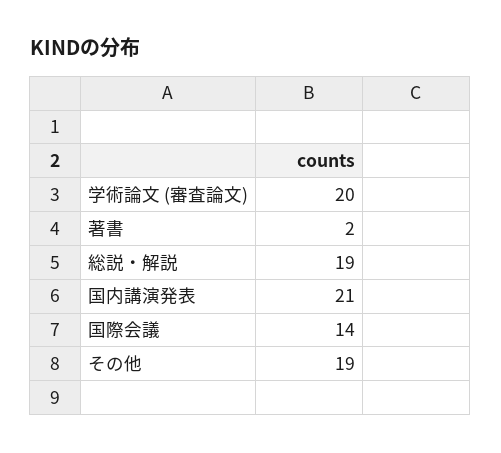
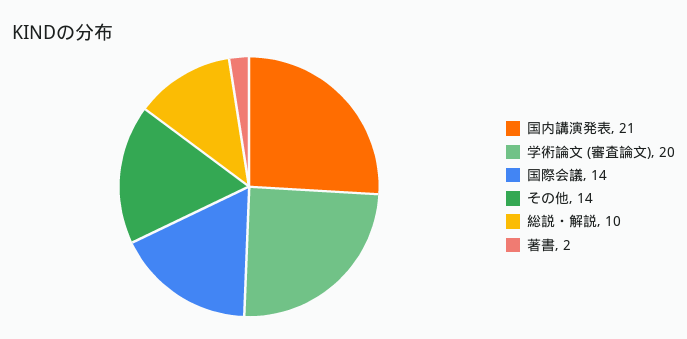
総説・解説: 19 -> 10
その他: 19 -> 14

